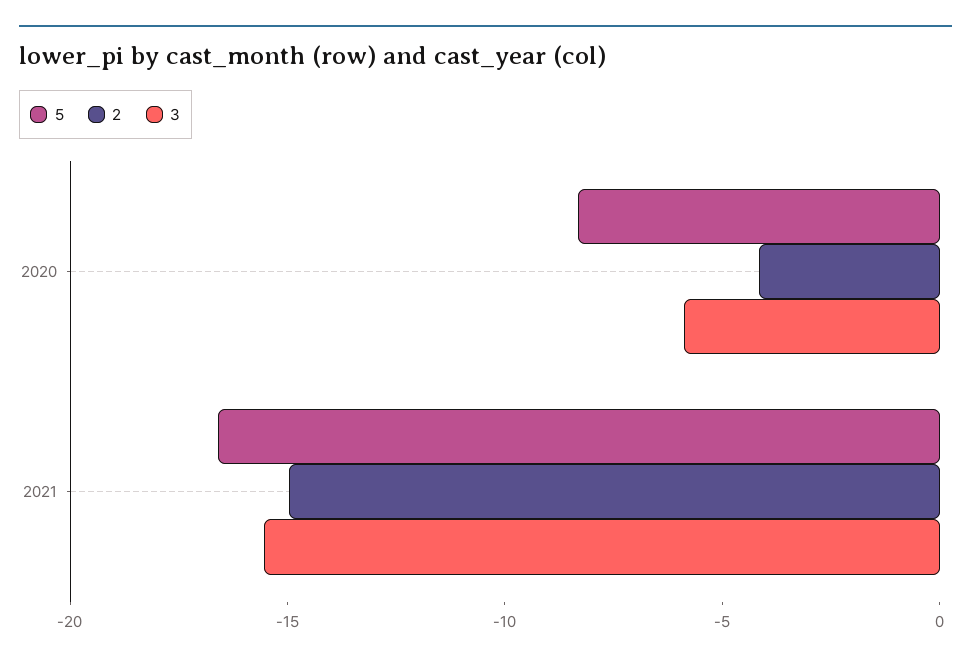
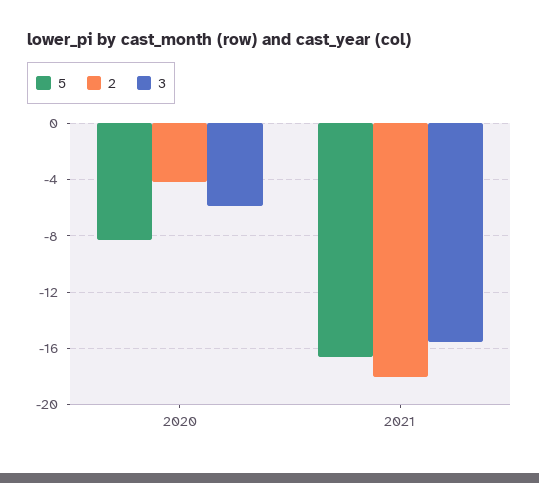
2, 2021: -15 -> -18

